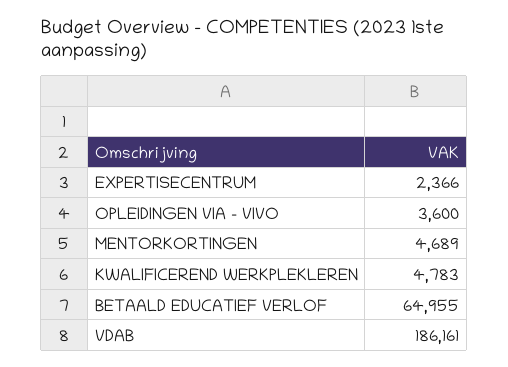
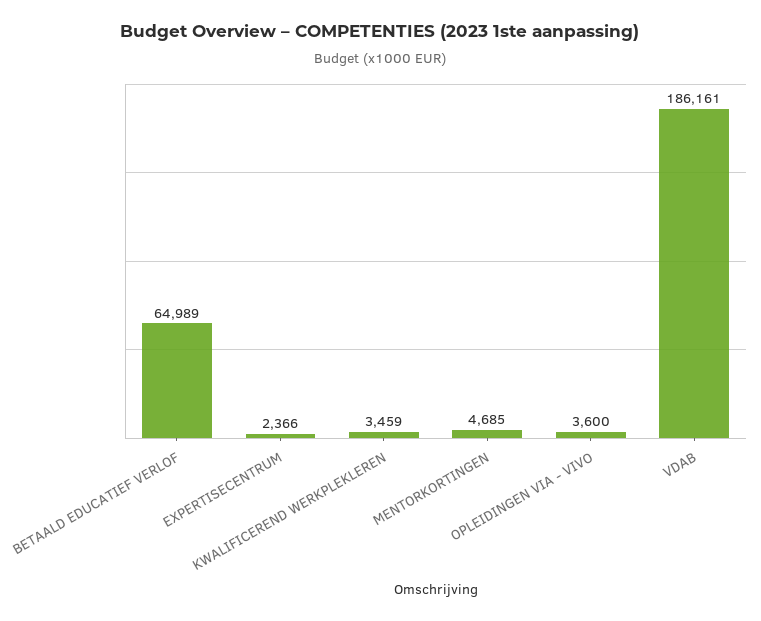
MENTORKORTINGEN: 4689 -> 4685
KWALIFICEREND WERKPLEKLEREN: 4783 -> 3459
BETAALD EDUCATIEF VERLOF: 64955 -> 64989

